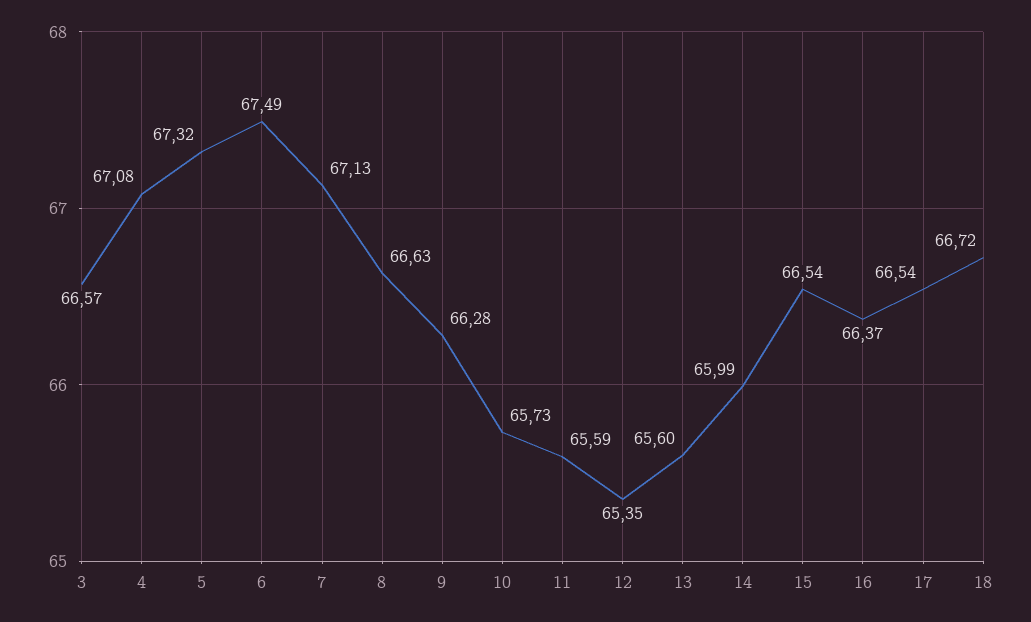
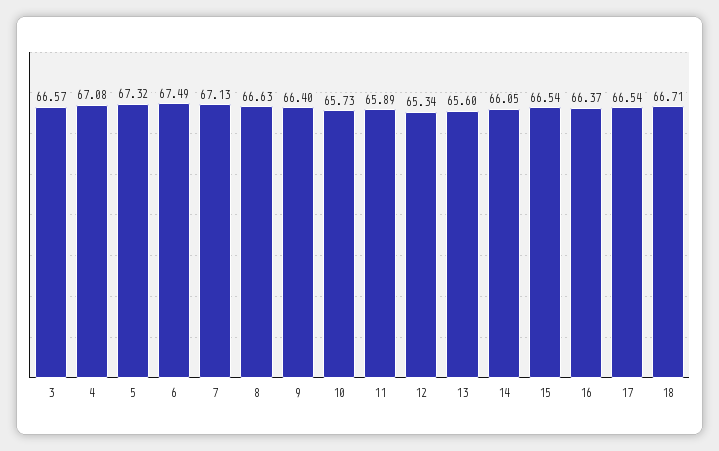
9: 66.28 -> 66.4
11: 65.59 -> 65.89
12: 65.35 -> 65.34
14: 65.99 -> 66.05
18: 66.72 -> 66.71

